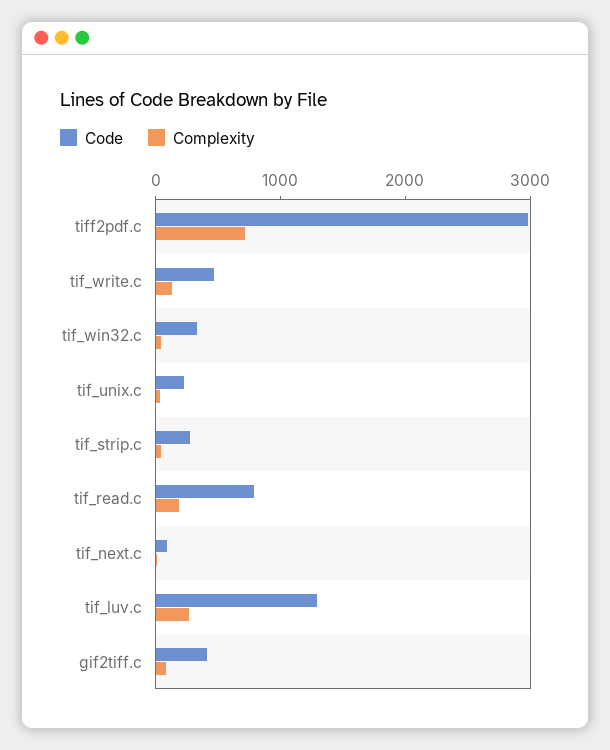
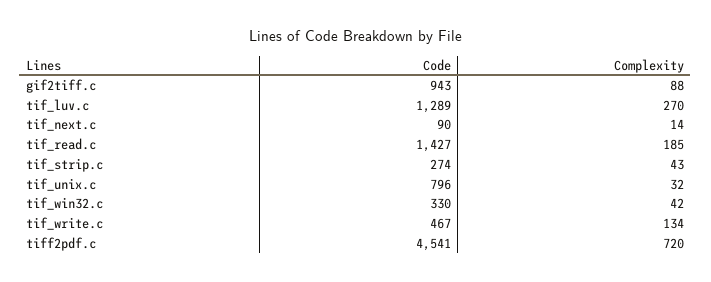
Code, tiff2pdf.c: 3000 -> 4541
Code, tif_unix.c: 200 -> 796
Code, tif_read.c: 800 -> 1427
Code, gif2tiff.c: 400 -> 943

